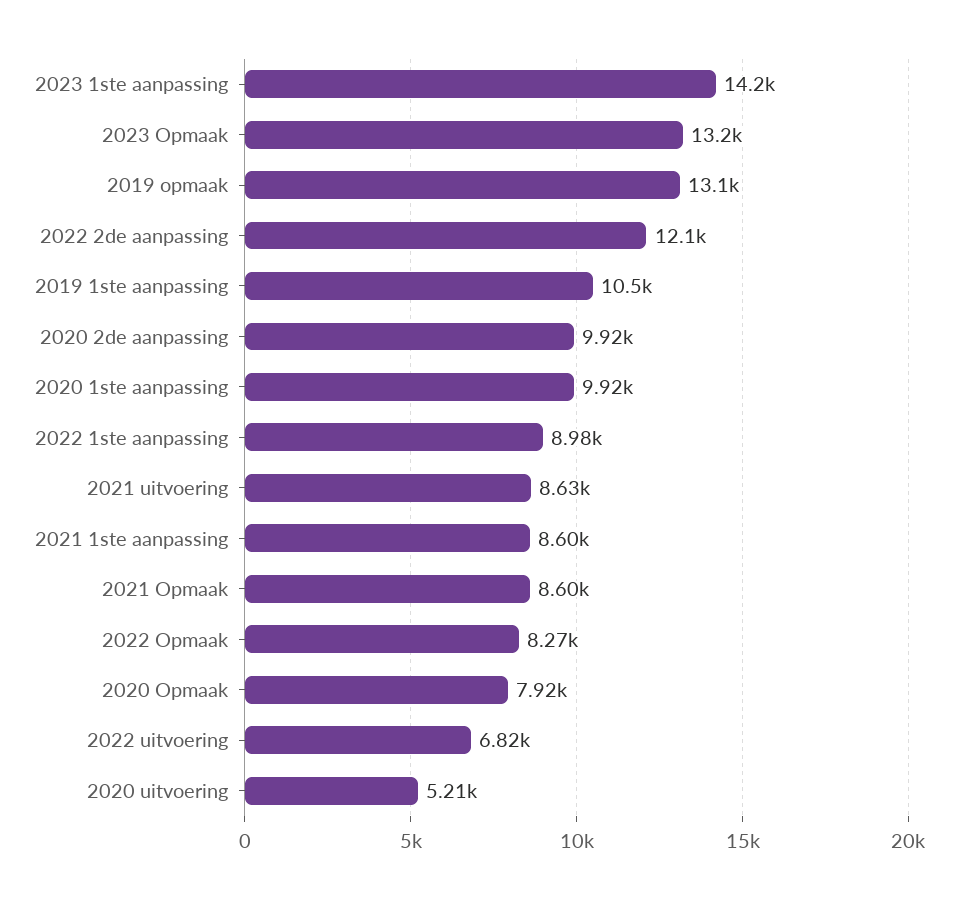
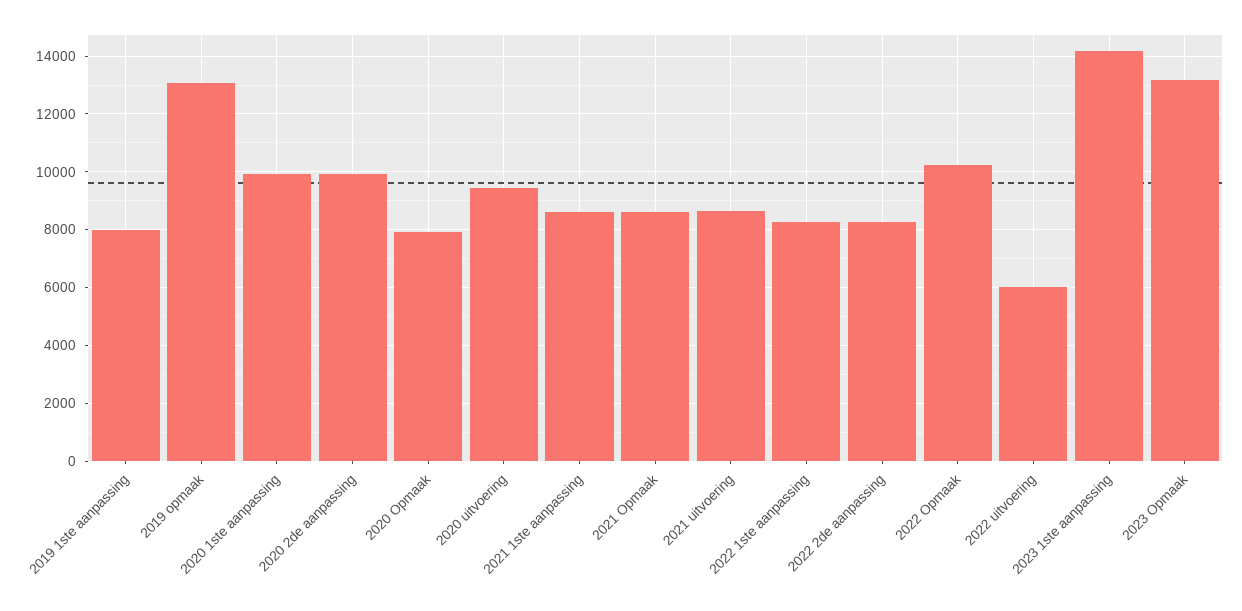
2022 2de aanpassing: 12100 -> 8250
2019 1ste aanpassing: 10500 -> 8000
2022 1ste aanpassing: 8980 -> 8250
2022 Opmaak: 8270 -> 10250
2022 uitvoering: 6820 -> 6000
2020 uitvoering: 5210 -> 9500

